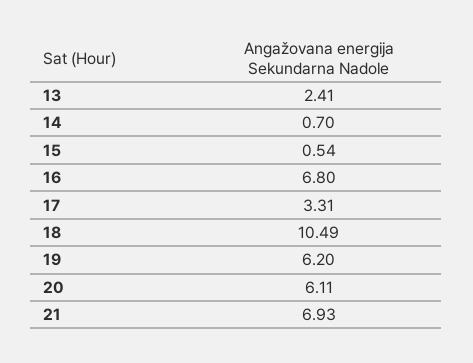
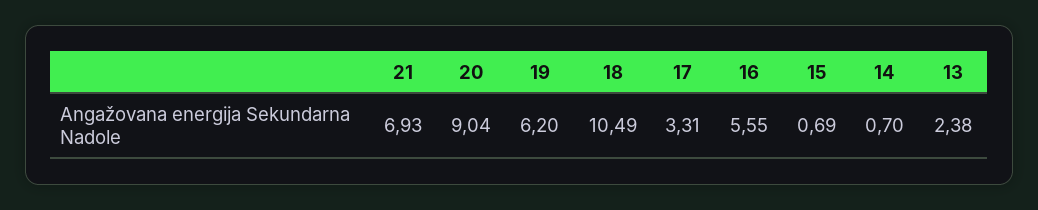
13: 2.41 -> 2.38
15: 0.54 -> 0.69
16: 6.8 -> 5.55
20: 6.11 -> 9.04

